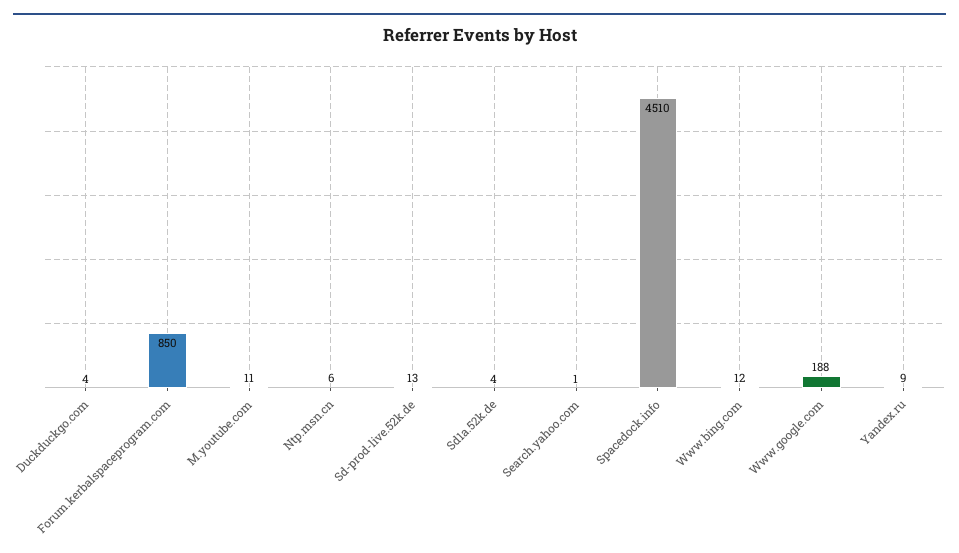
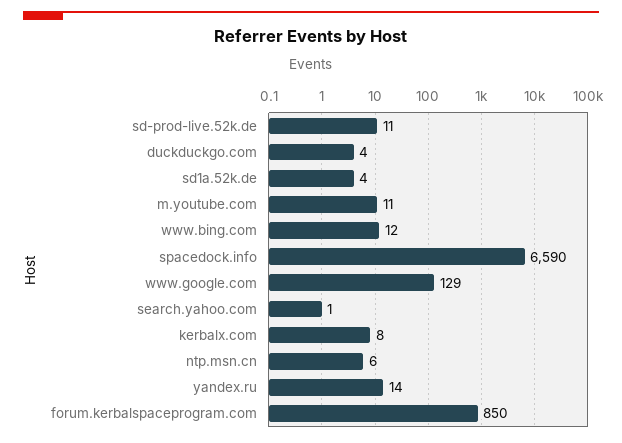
Sd-prod-live.52k.de: 13 -> 11
Spacedock.info: 4510 -> 6590
Www.google.com: 188 -> 129
Yandex.ru: 9 -> 14
kerbalx.com: none -> 8

